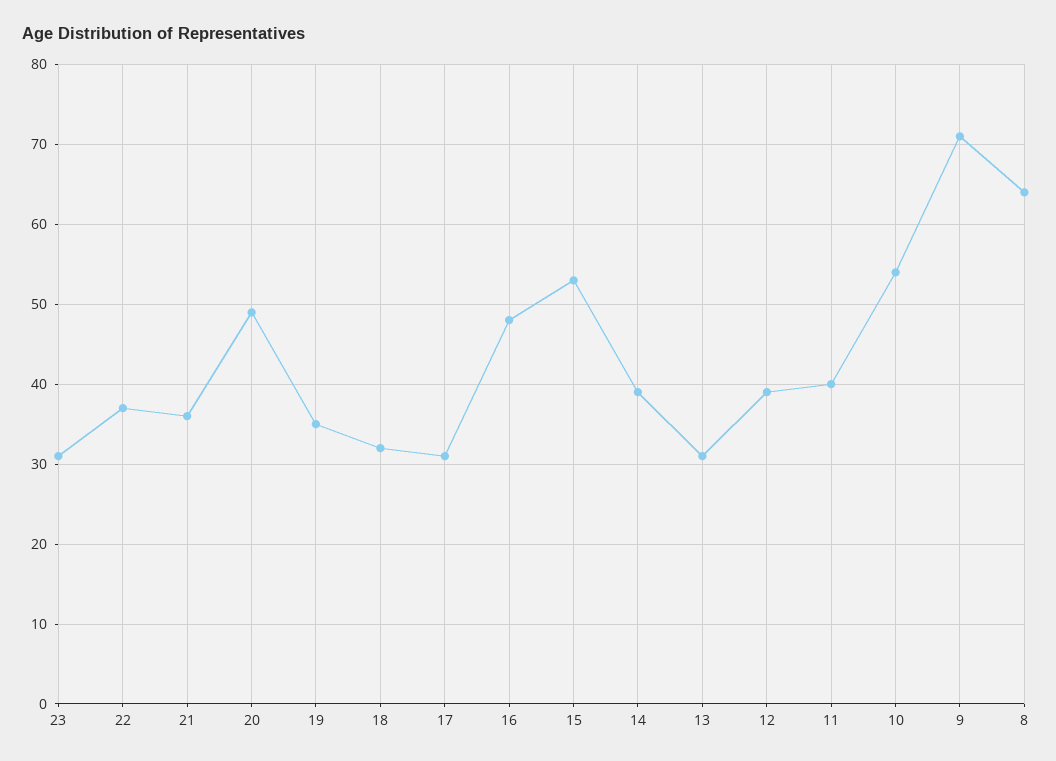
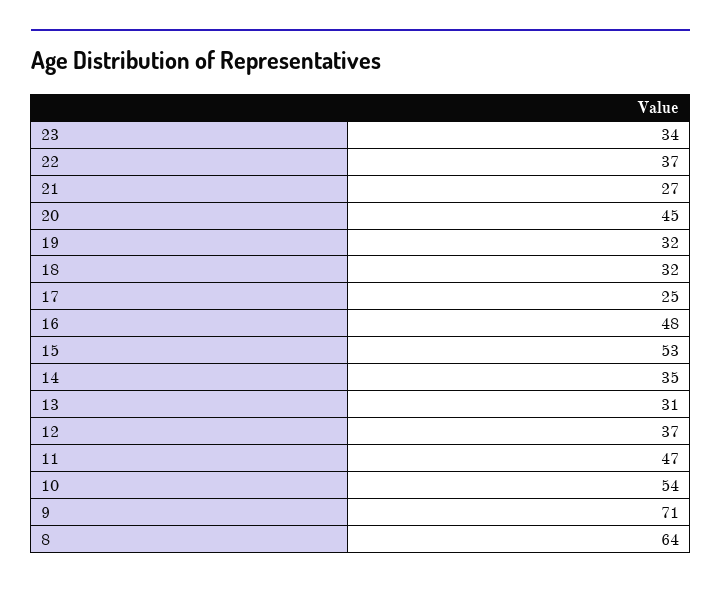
23: 31 -> 34
21: 36 -> 27
20: 49 -> 45
19: 35 -> 32
17: 31 -> 25
14: 39 -> 35
12: 39 -> 37
11: 40 -> 47

